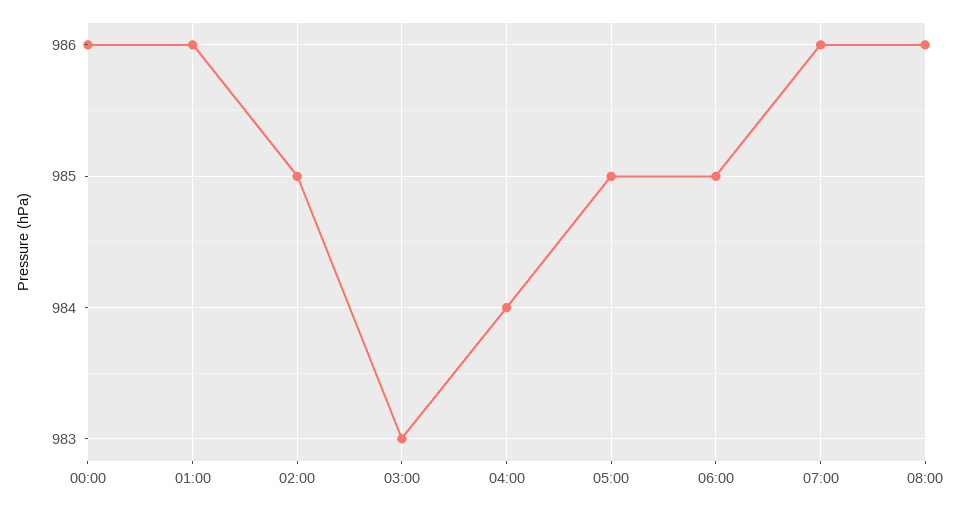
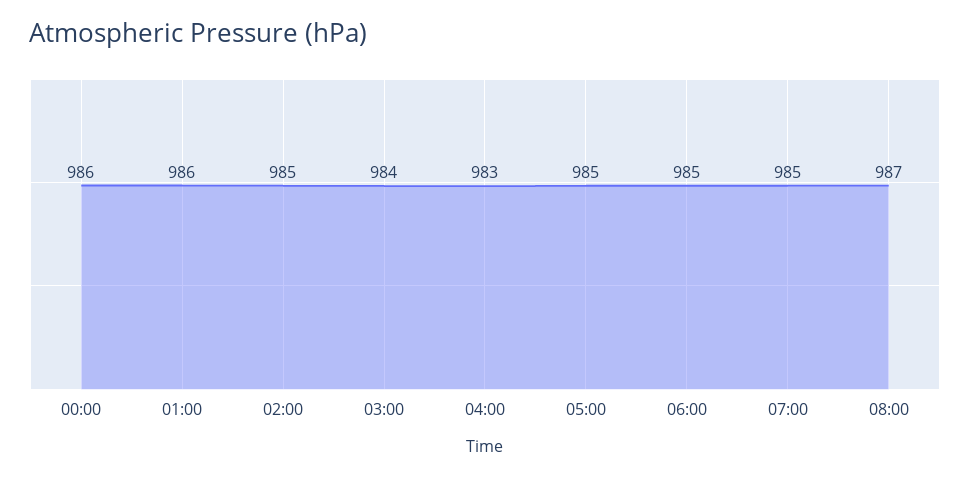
03:00: 983 -> 984
04:00: 984 -> 983
07:00: 986 -> 985
08:00: 986 -> 987

